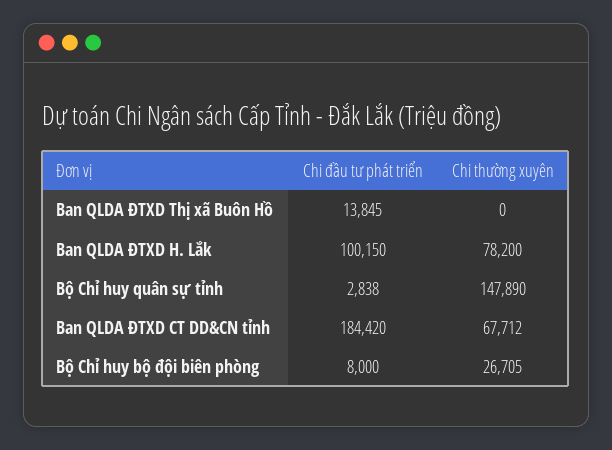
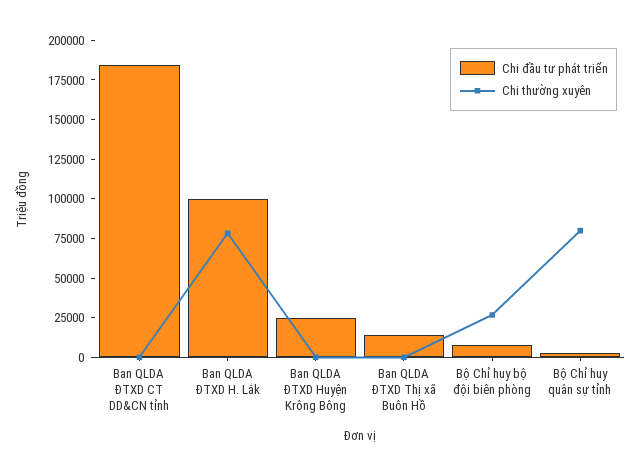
Chi thường xuyên, Bộ Chỉ huy quân sự tỉnh: 147890 -> 75000
Chi thường xuyên, Ban QLDA ĐTXD CT DD&CN tỉnh: 67712 -> 0
Chi đầu tư phát triển, Ban QLDA ĐTXD Huyện Krông Bông: none -> 25000
Chi thường xuyên, Ban QLDA ĐTXD Huyện Krông Bông: none -> 0

